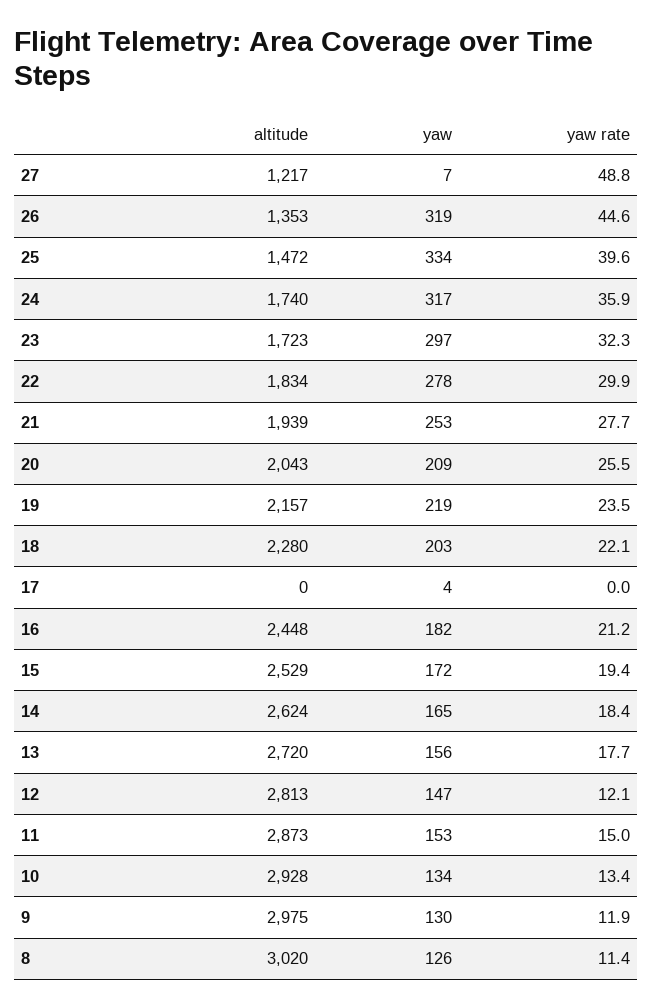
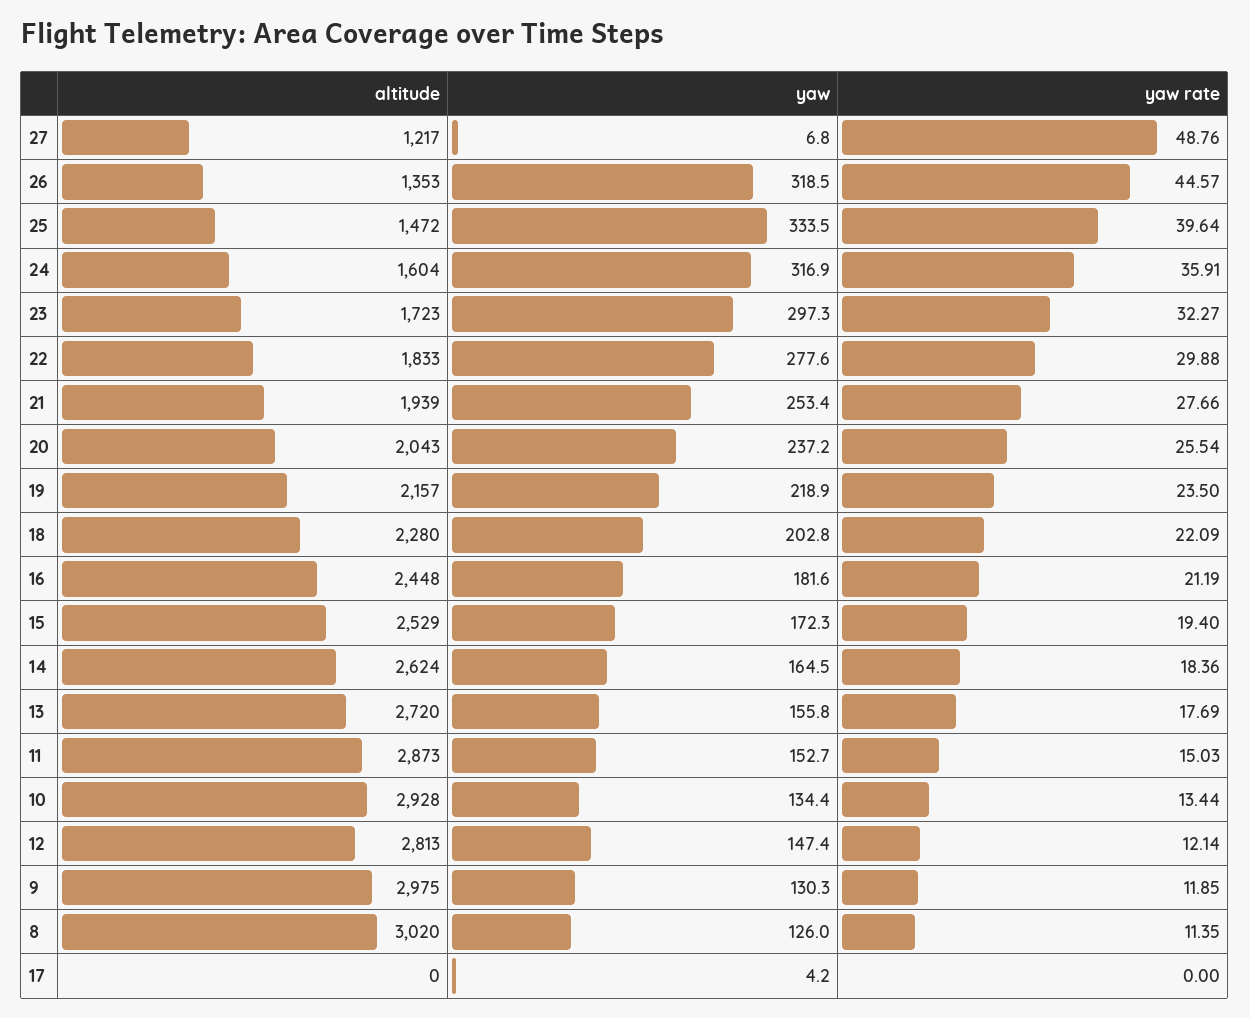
altitude, 24: 1740 -> 1604
altitude, 22: 1834 -> 1833
yaw, 20: 209 -> 237.2

